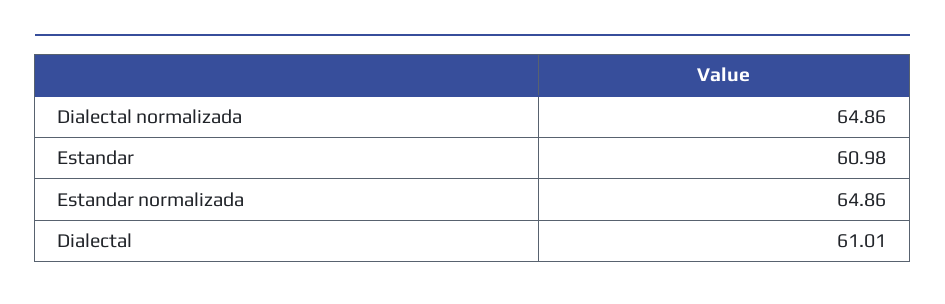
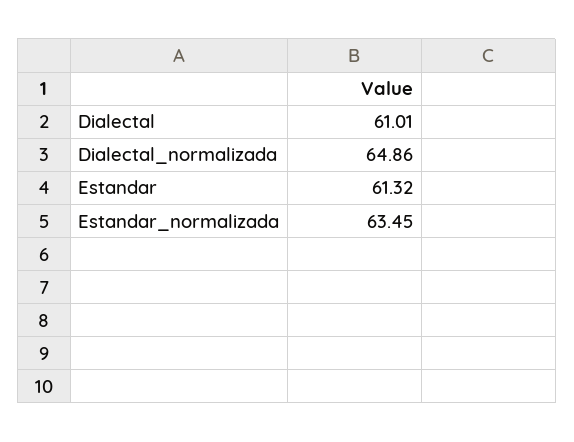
Estandar: 60.98 -> 61.32
Estandar normalizada: 64.86 -> 63.45

